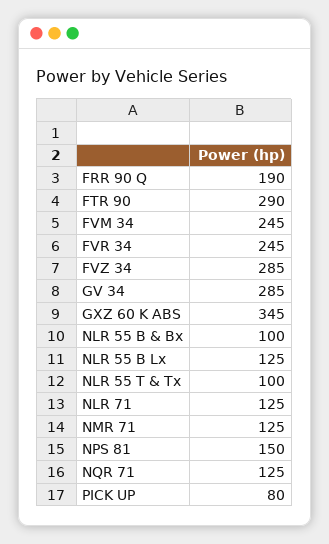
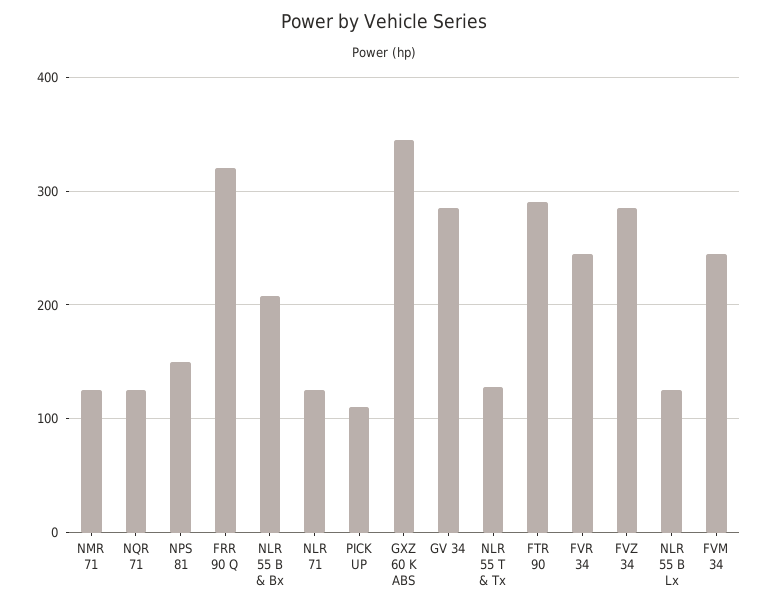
FRR 90 Q: 190 -> 320
NLR 55 B & Bx: 100 -> 210
NLR 55 T & Tx: 100 -> 130
PICK UP: 80 -> 110

